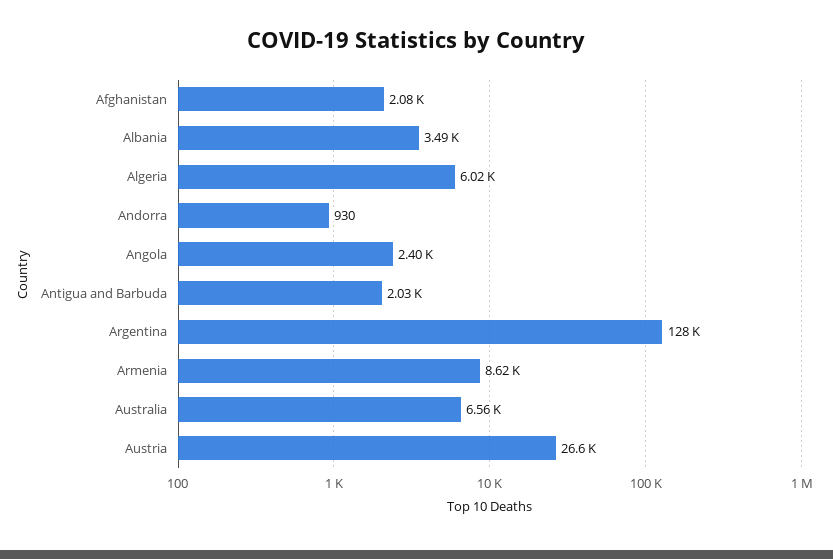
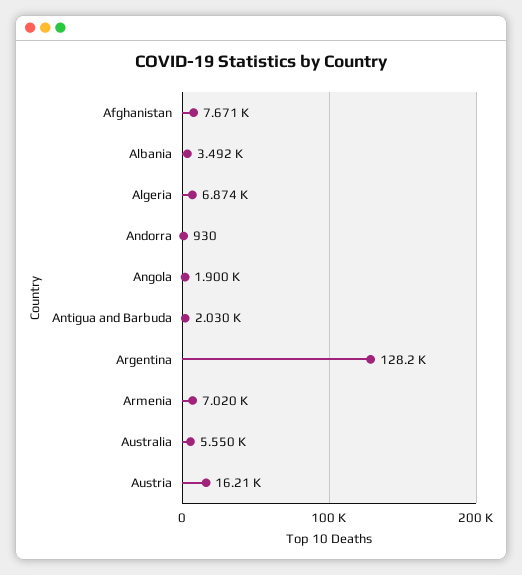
Afghanistan: 2080 -> 7671
Algeria: 6020 -> 6874
Angola: 2400 -> 1900
Armenia: 8620 -> 7020
Australia: 6560 -> 5550
Austria: 26600 -> 16210

